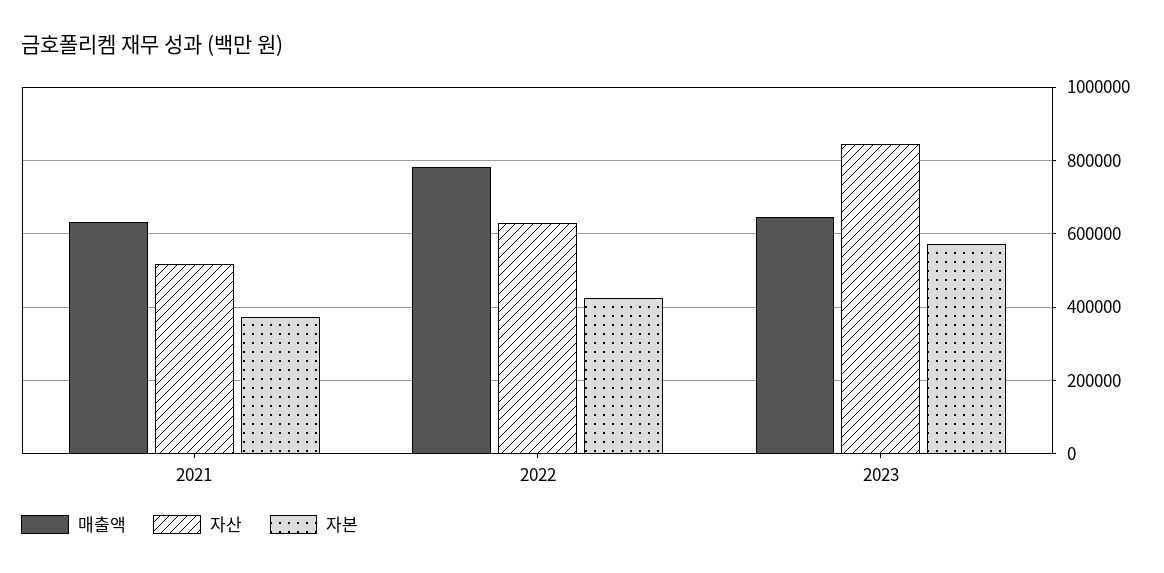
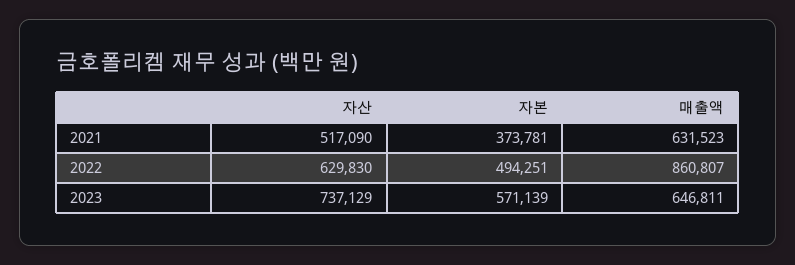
매출액, 2022: 780000 -> 860807
자본, 2022: 420000 -> 494251
자산, 2023: 840000 -> 737129

